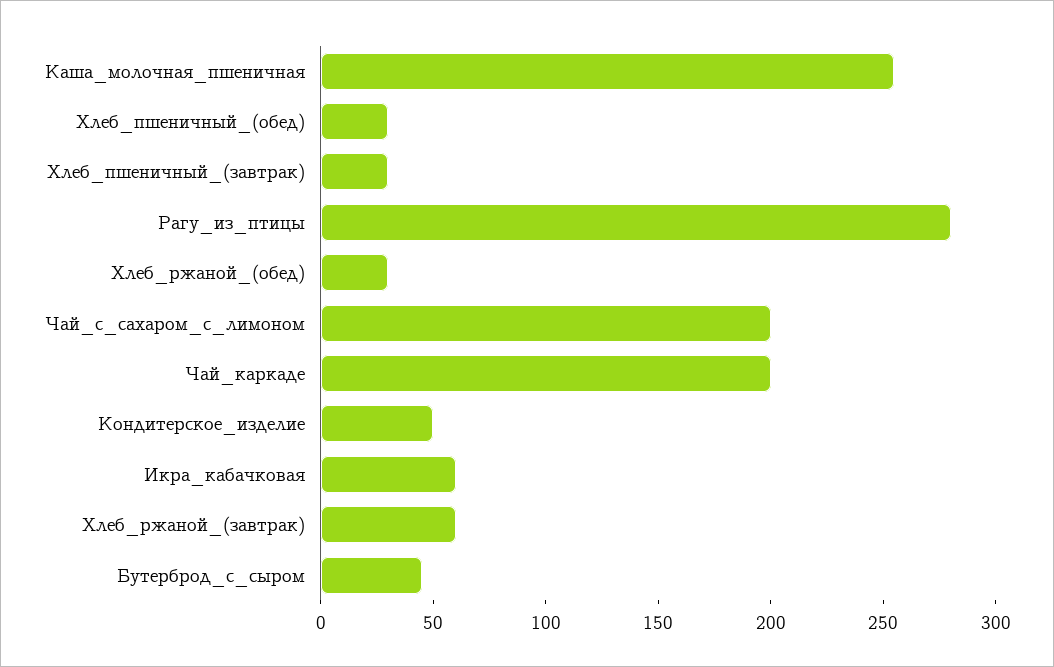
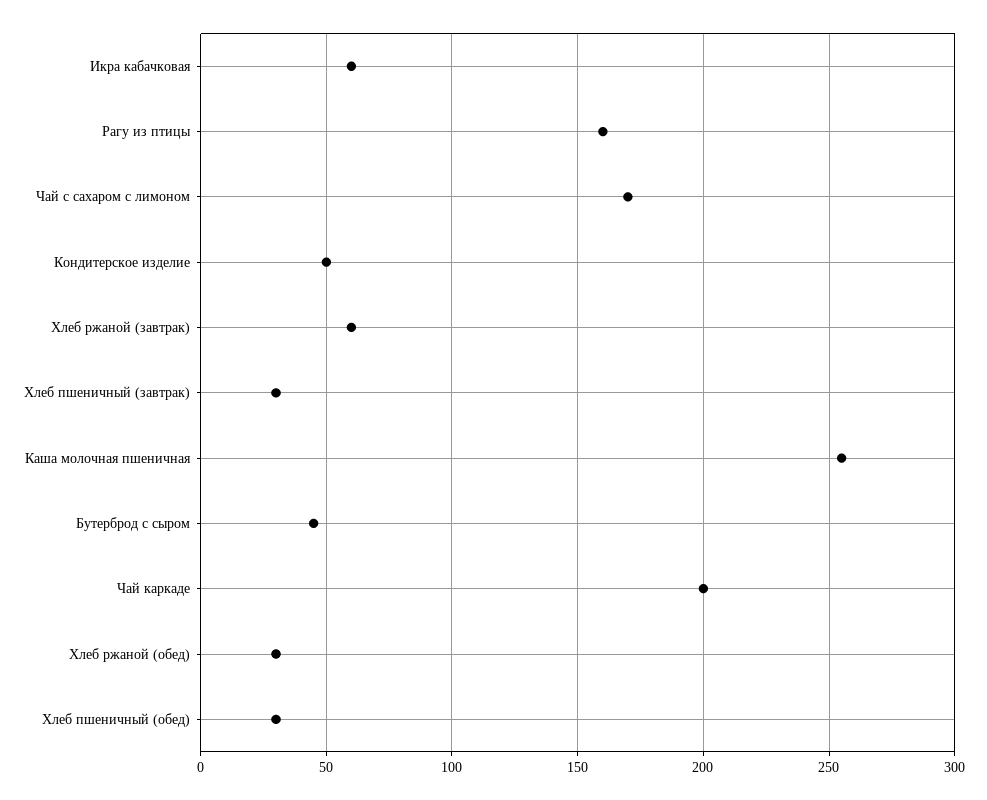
Рагу_из_птицы: 280 -> 160
Чай_с_сахаром_с_лимоном: 200 -> 170

